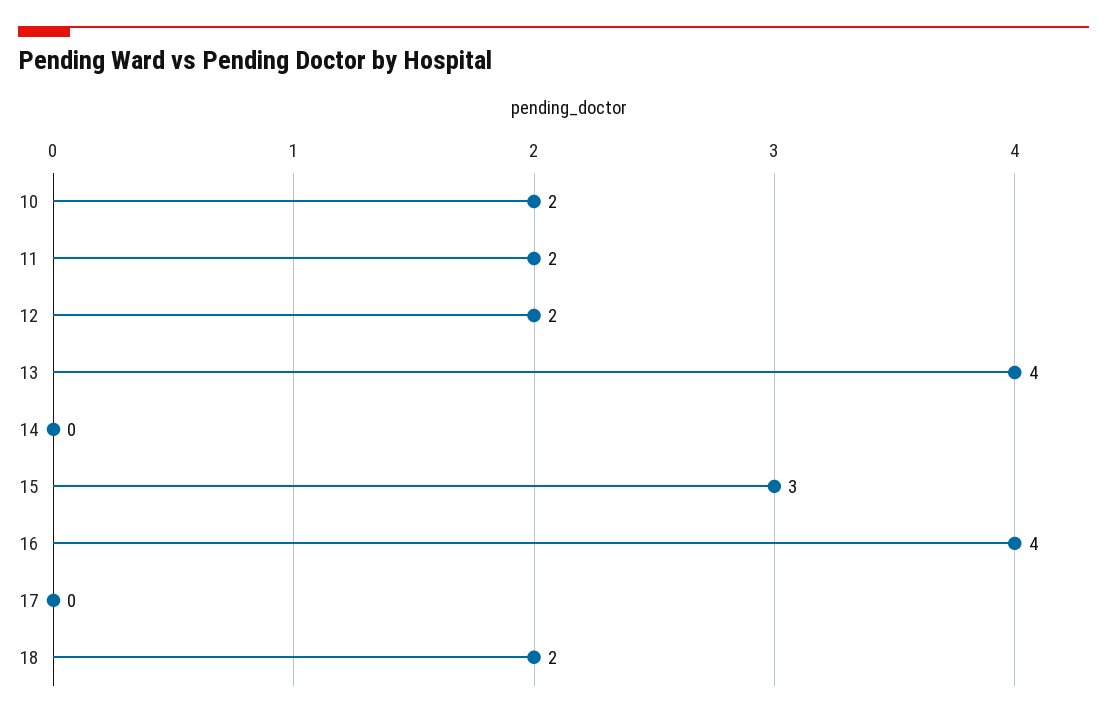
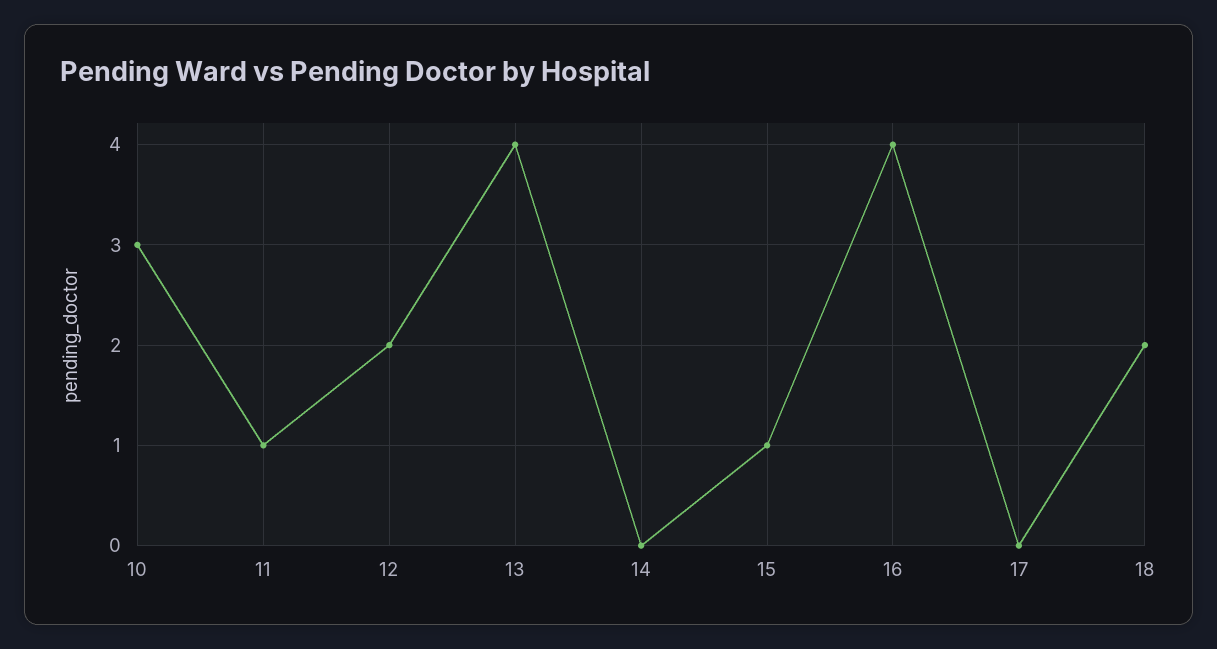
10: 2 -> 3
11: 2 -> 1
15: 3 -> 1

